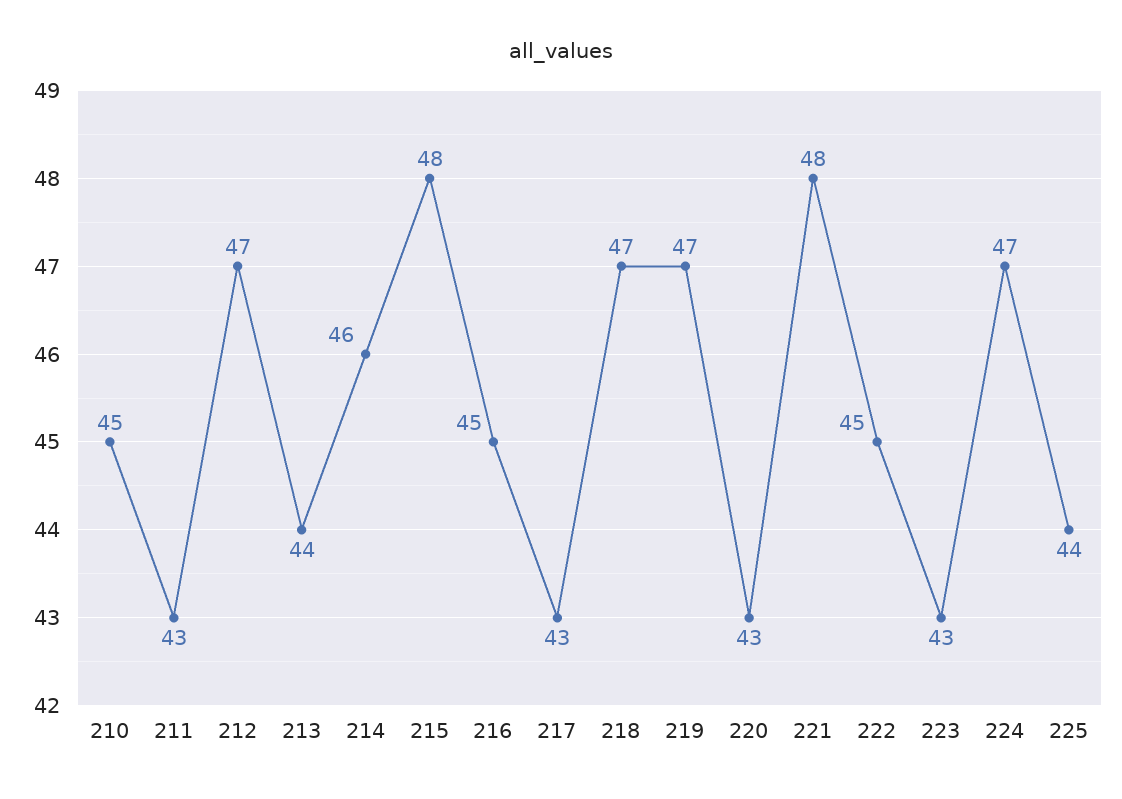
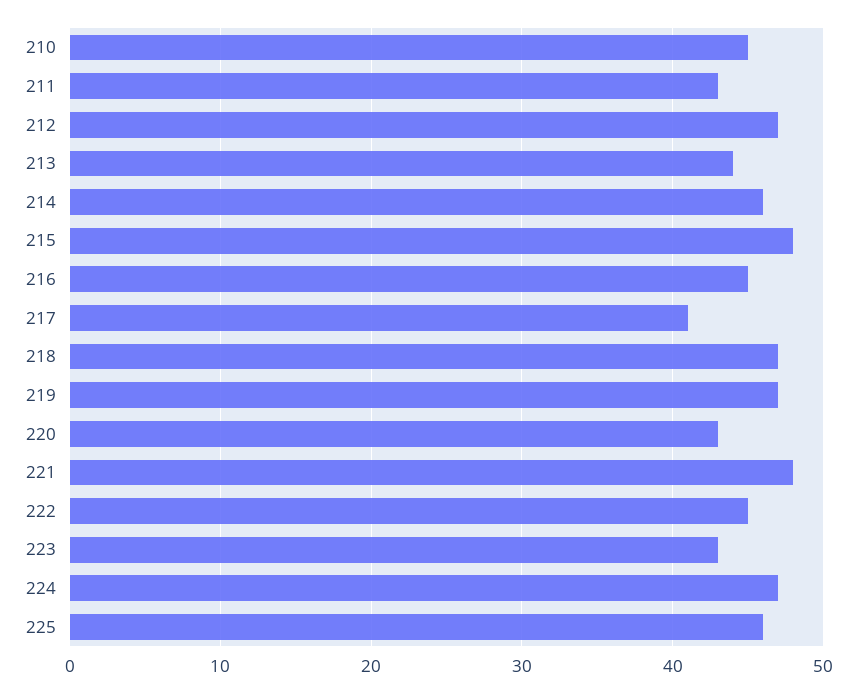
217: 43 -> 41
225: 44 -> 46

